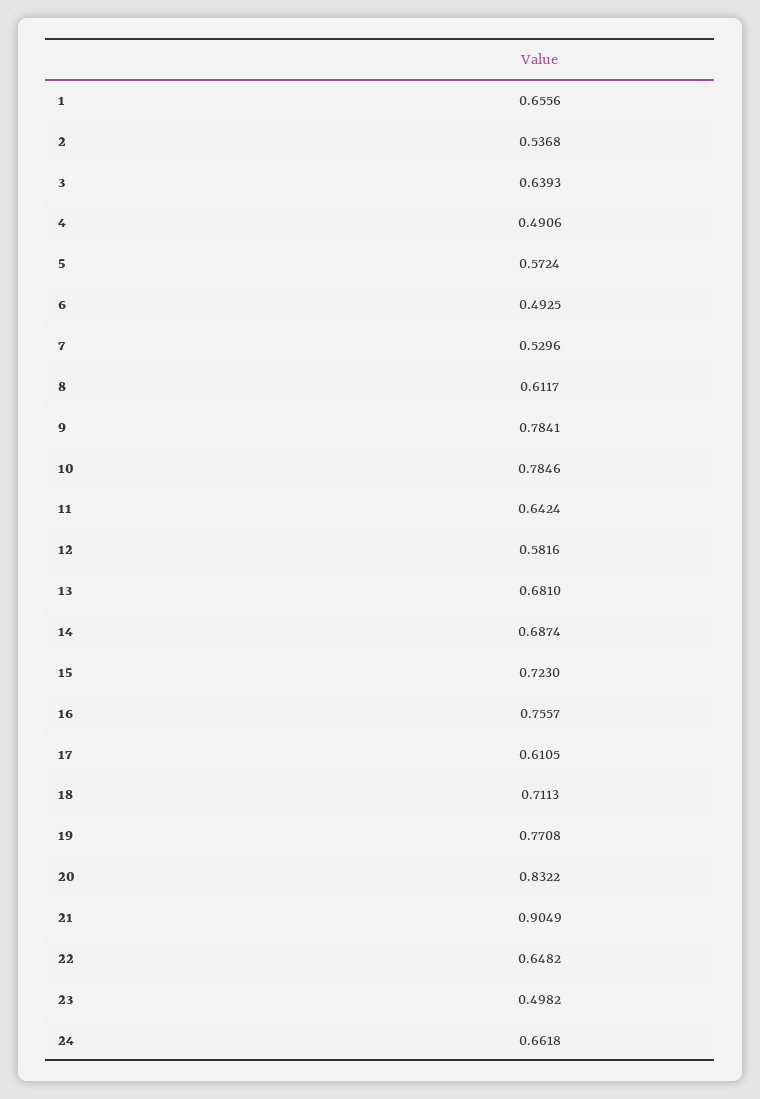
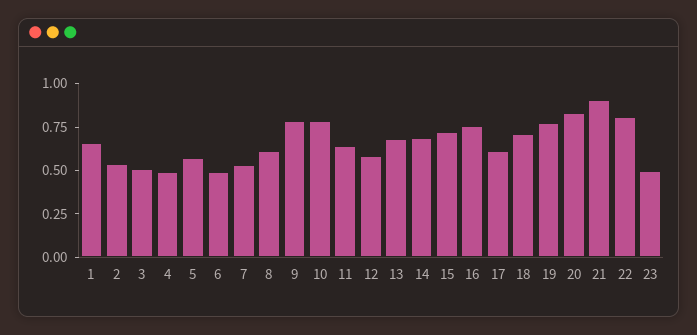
3: 0.6393 -> 0.5
22: 0.6482 -> 0.8
24: 0.6618 -> none

